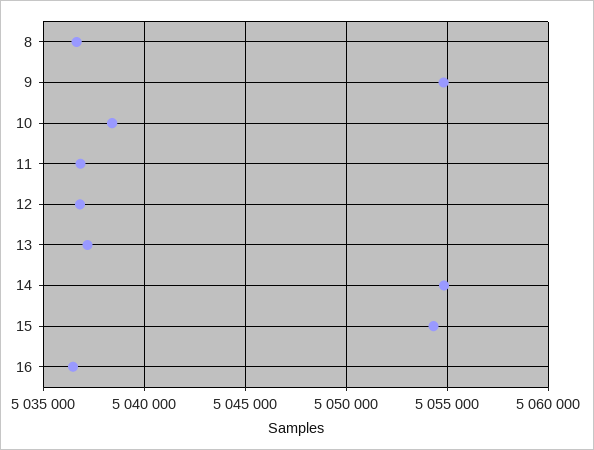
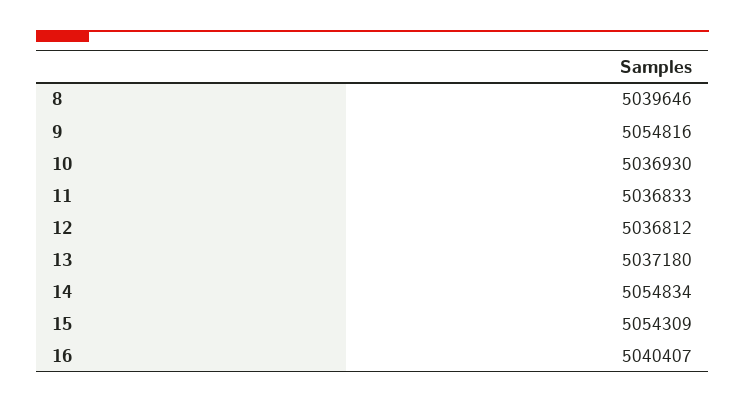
8: 5036500 -> 5039646
10: 5038500 -> 5036930
16: 5036500 -> 5040407

